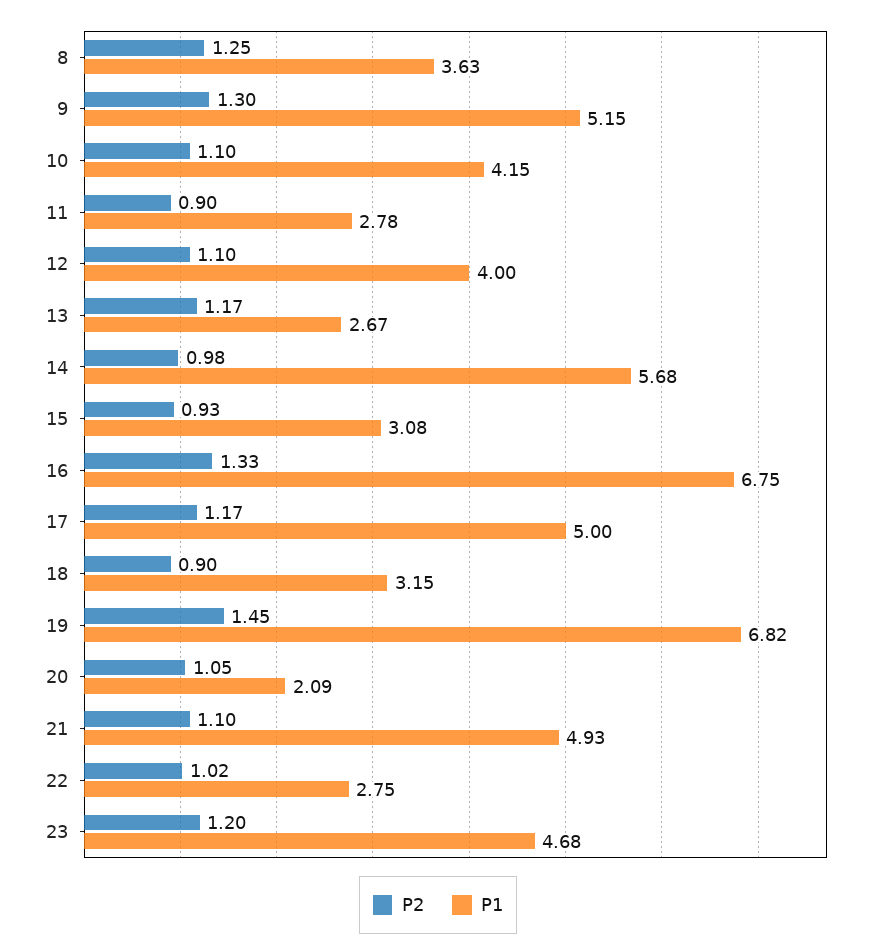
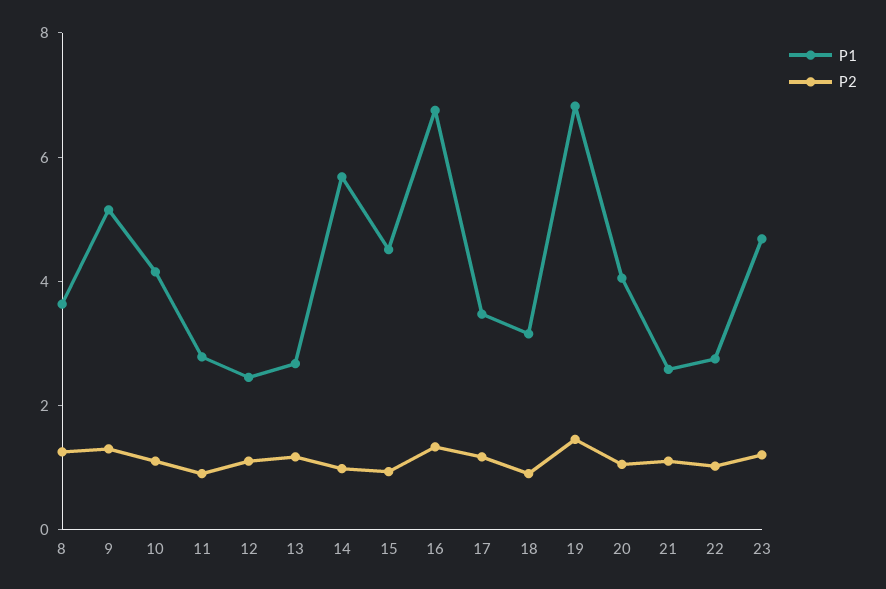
P1, 12: 4 -> 2.5
P1, 15: 3.08 -> 4.5
P1, 17: 5 -> 3.5
P1, 20: 2.09 -> 4
P1, 21: 4.93 -> 2.5

